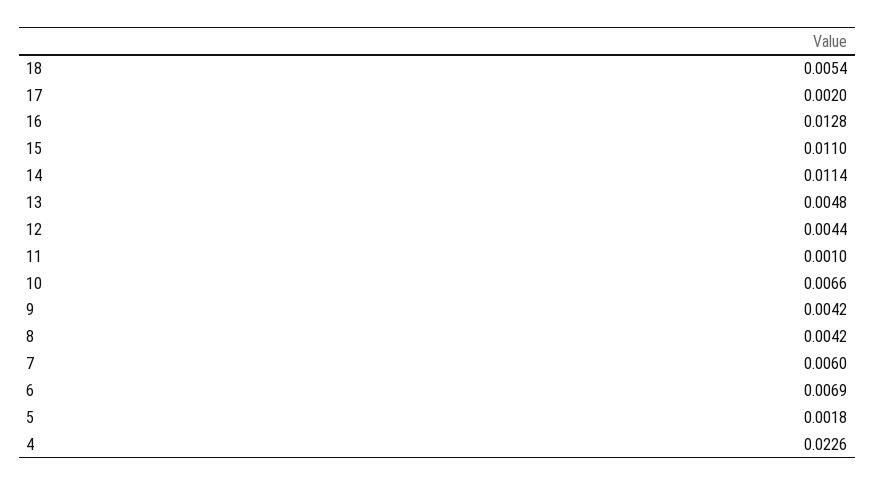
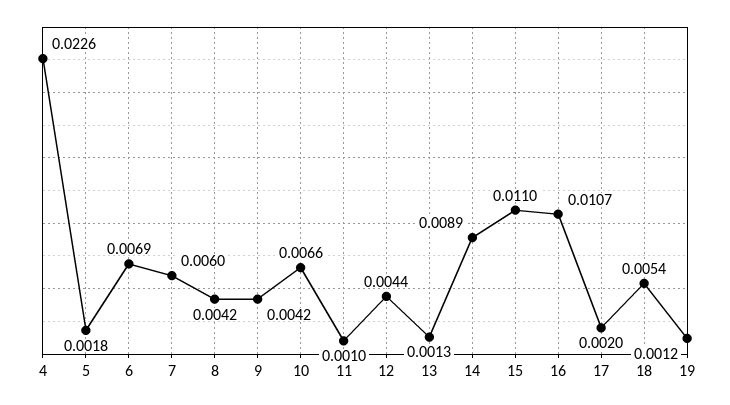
16: 0.0128 -> 0.0107
14: 0.0114 -> 0.0089
13: 0.0048 -> 0.0013
19: none -> 0.0012

